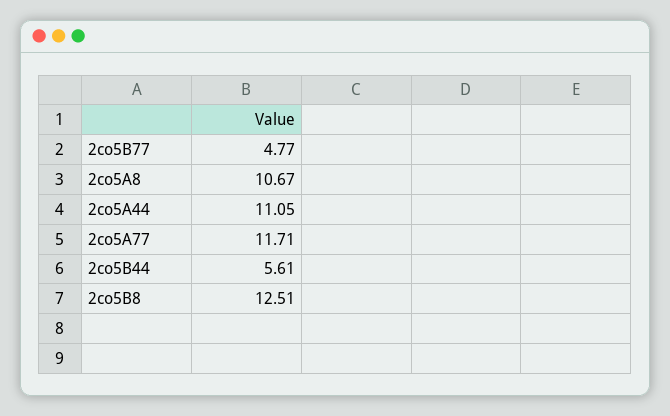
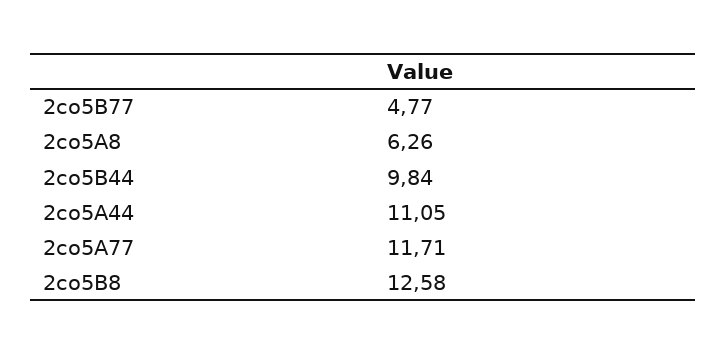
2co5A8: 10.67 -> 6.26
2co5B44: 5.61 -> 9.84
2co5B8: 12.51 -> 12.58

